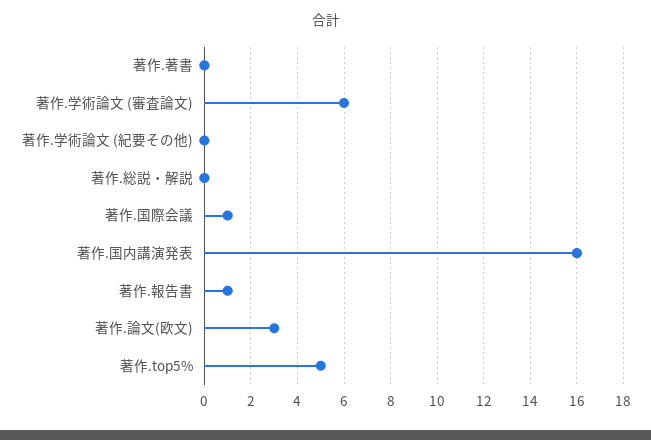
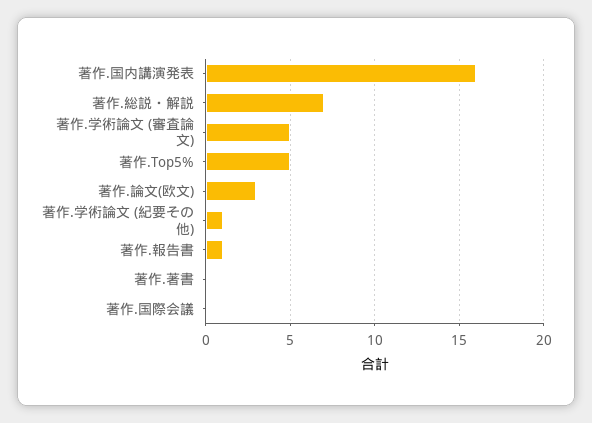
著作.学術論文 (審査論文): 6 -> 5
著作.学術論文 (紀要その他): 0 -> 1
著作.総説・解説: 0 -> 7
著作.国際会議: 1 -> 0

